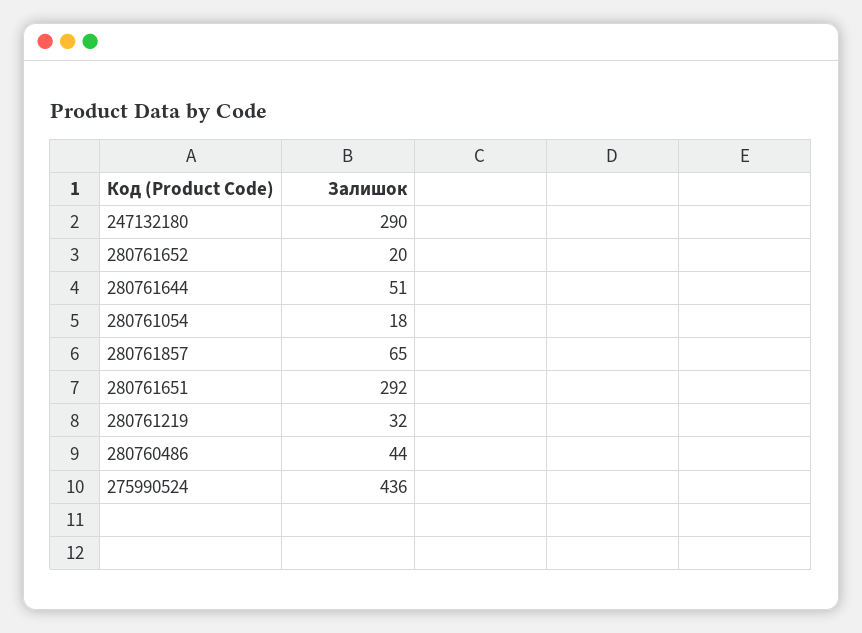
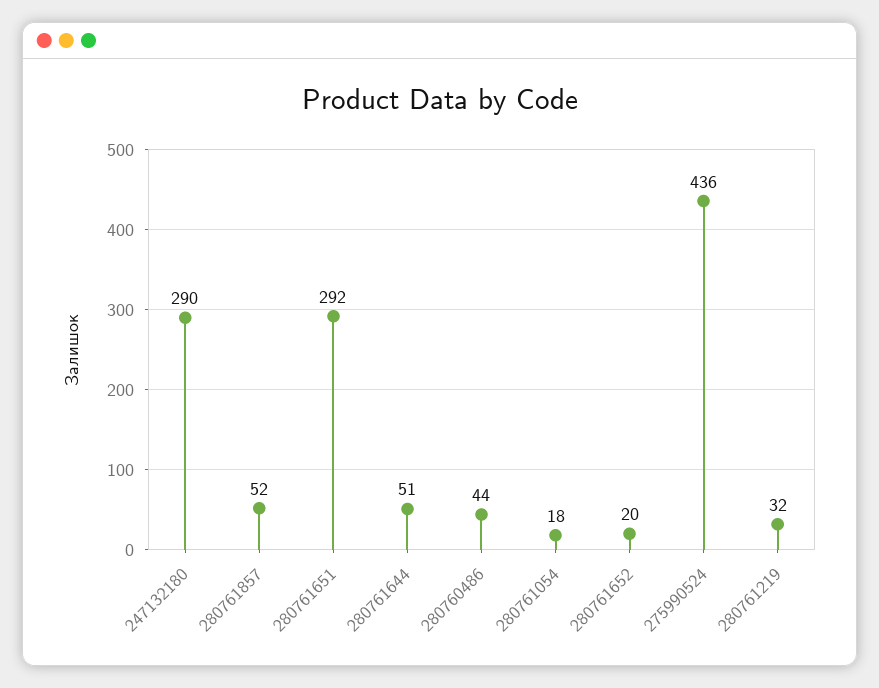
280761857: 65 -> 52

